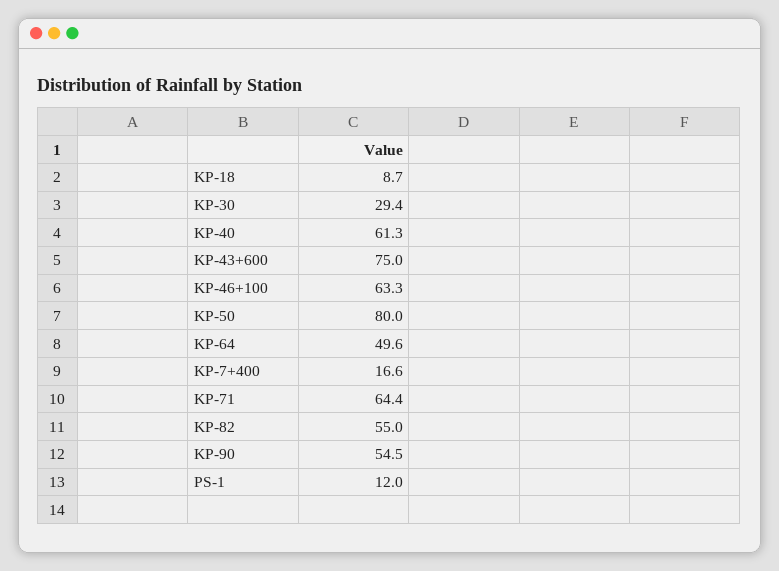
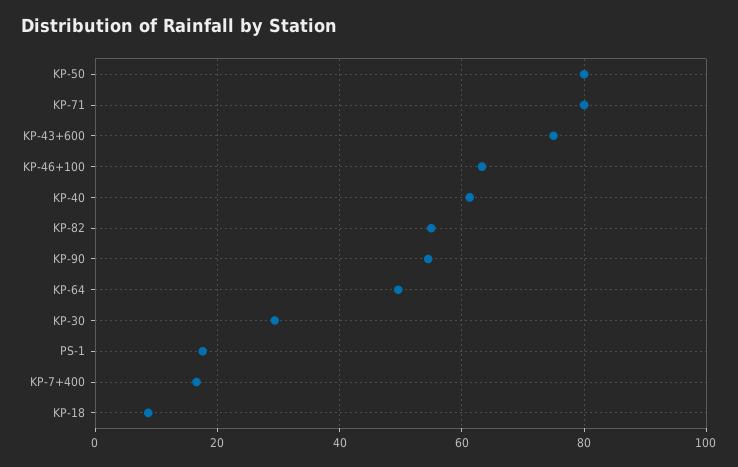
KP-71: 64.4 -> 80
PS-1: 12 -> 18

